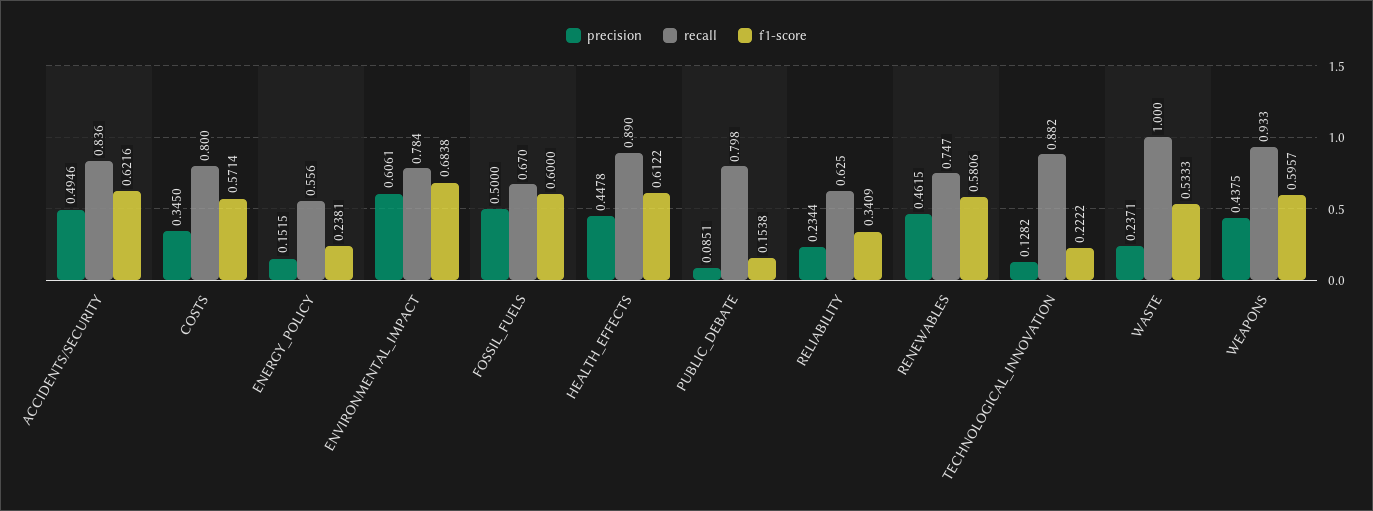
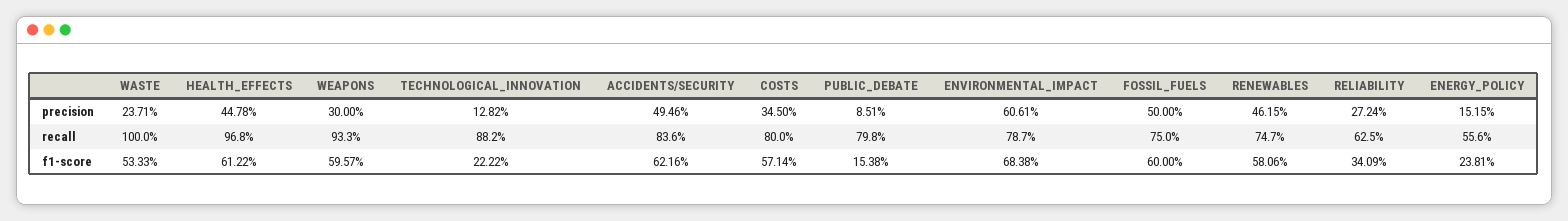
recall, ENVIRONMENTAL_IMPACT: 0.784 -> 0.787
recall, FOSSIL_FUELS: 0.67 -> 0.75
recall, HEALTH_EFFECTS: 0.89 -> 0.968
precision, RELIABILITY: 0.2344 -> 0.2724
precision, WEAPONS: 0.4375 -> 0.3

